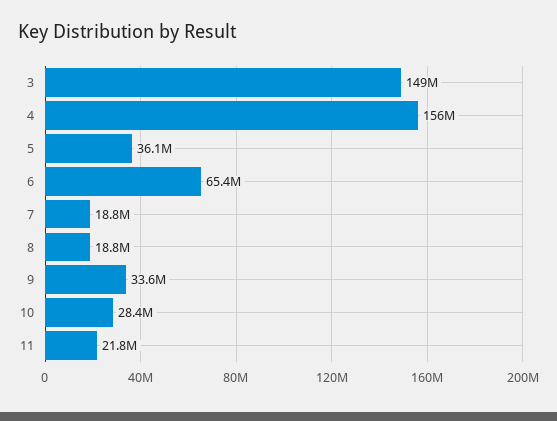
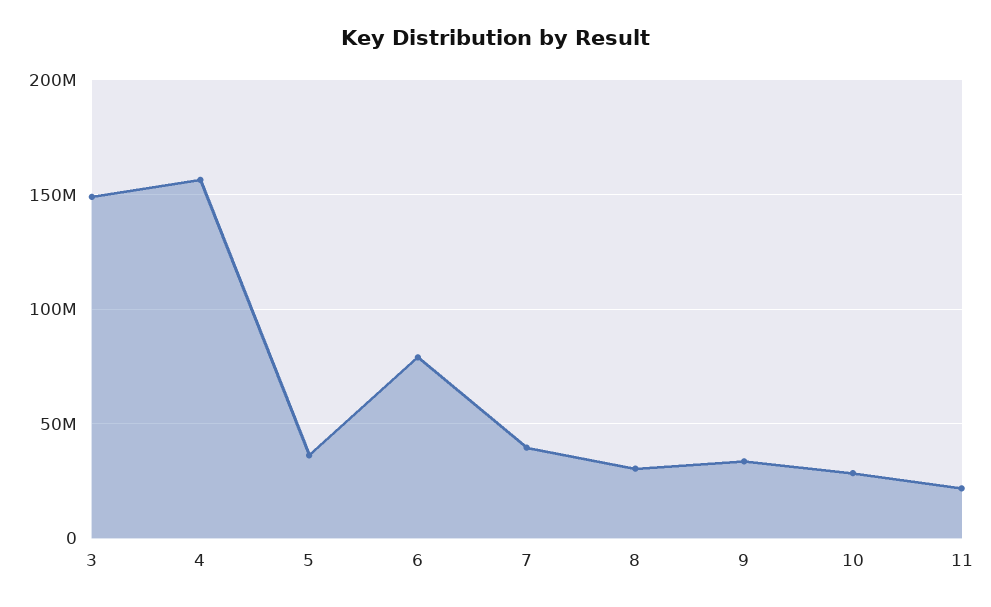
6: 65400000 -> 80000000
7: 18800000 -> 40000000
8: 18800000 -> 30000000

